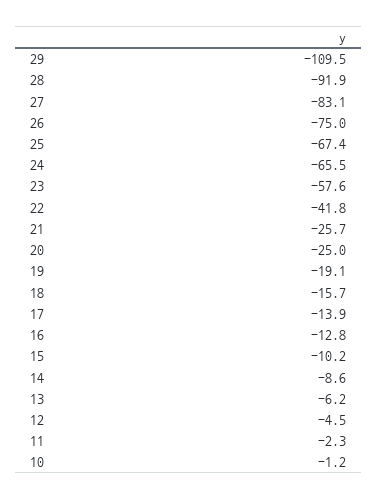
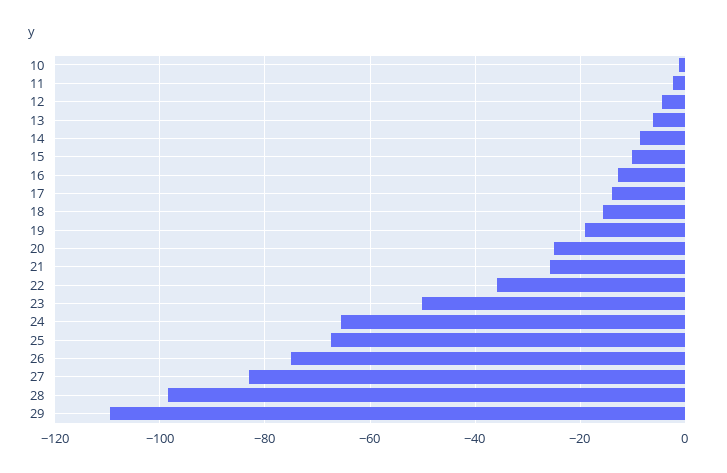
28: -91.9 -> -98
23: -57.6 -> -50
22: -41.8 -> -36

